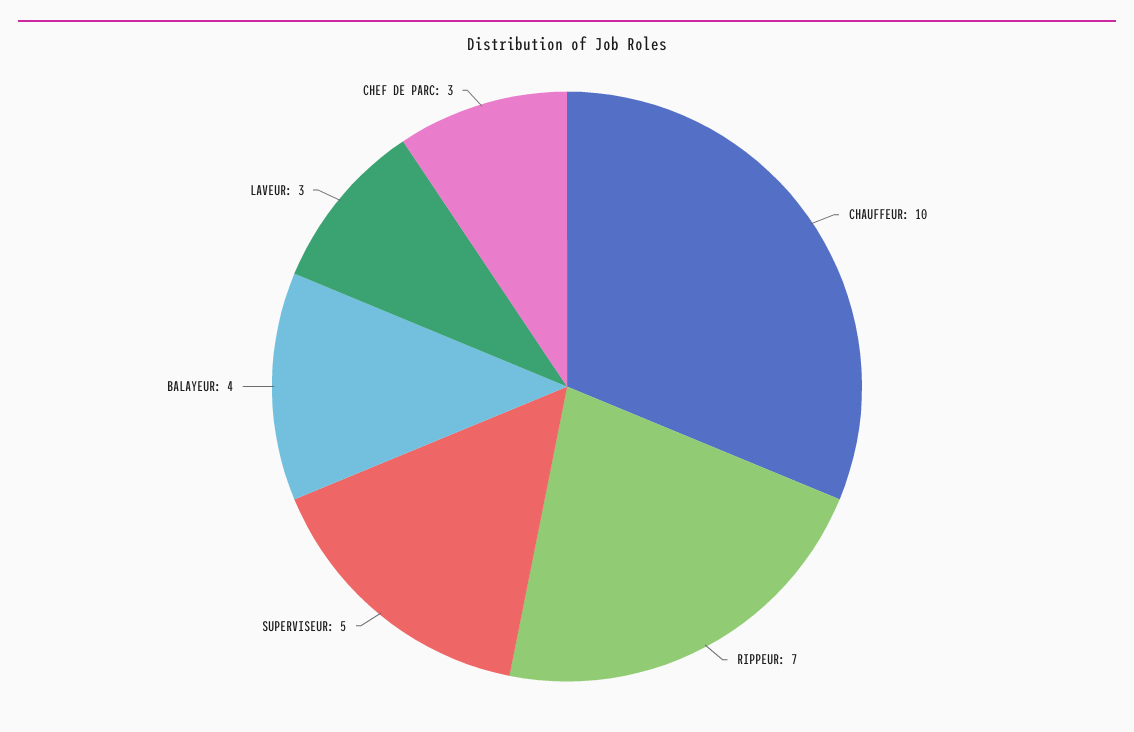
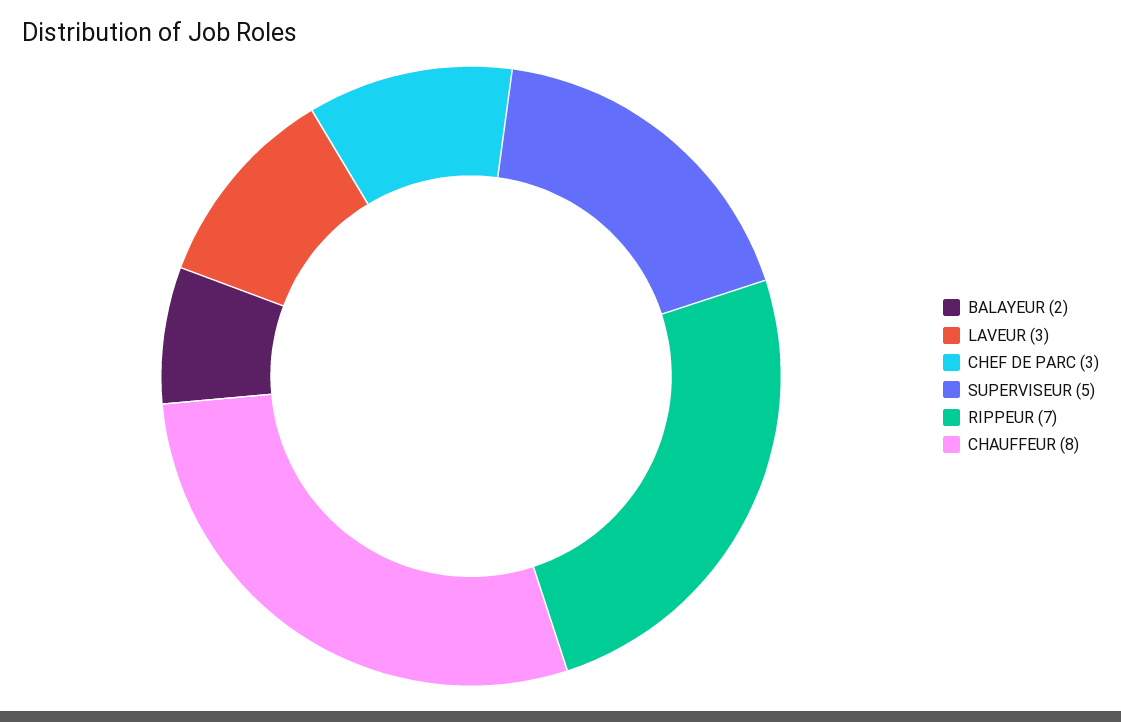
CHAUFFEUR: 10 -> 8
BALAYEUR: 4 -> 2

